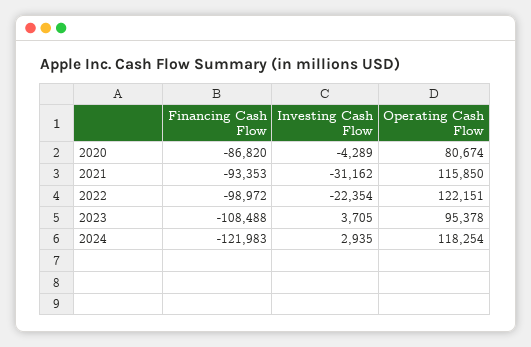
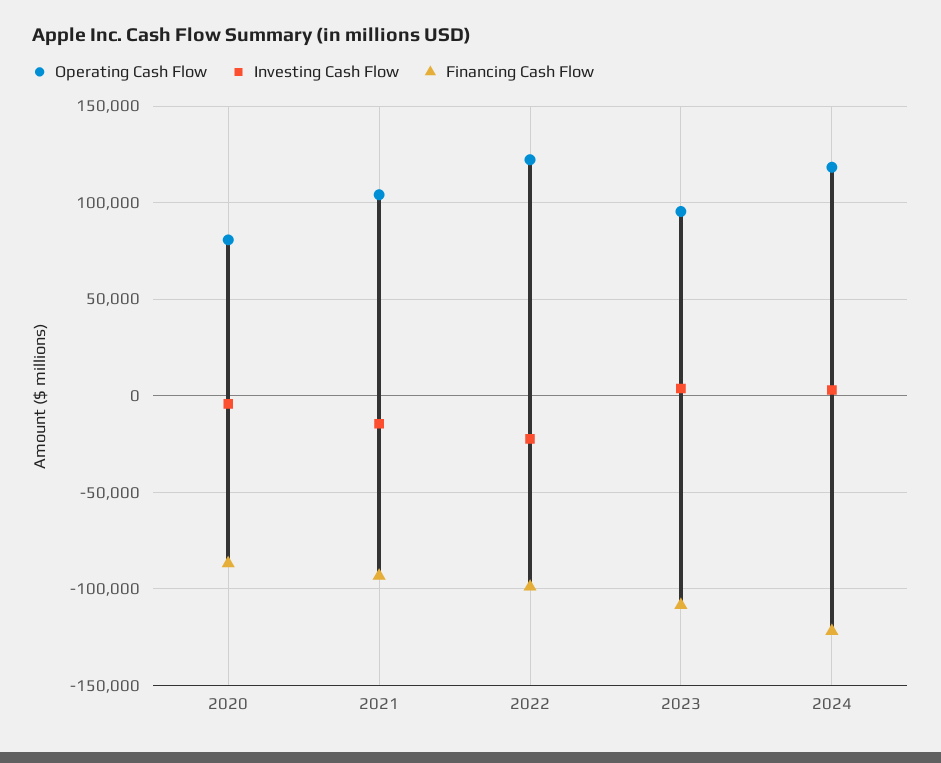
Investing Cash Flow, 2021: -31162 -> -15000
Operating Cash Flow, 2021: 115850 -> 105000

